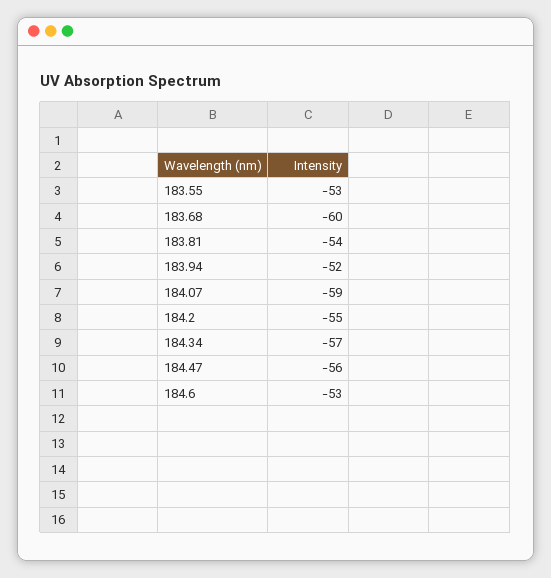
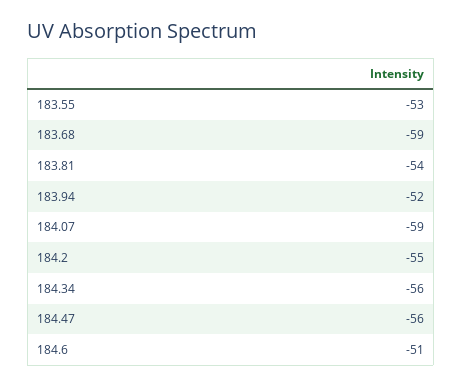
183.68: -60 -> -59
184.34: -57 -> -56
184.6: -53 -> -51

